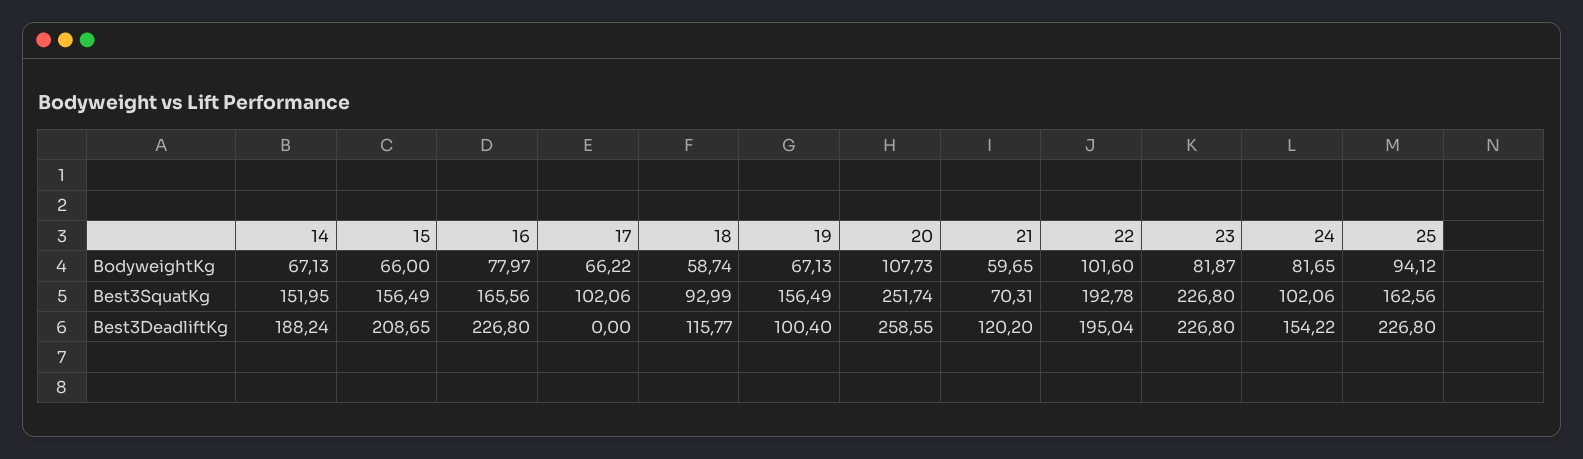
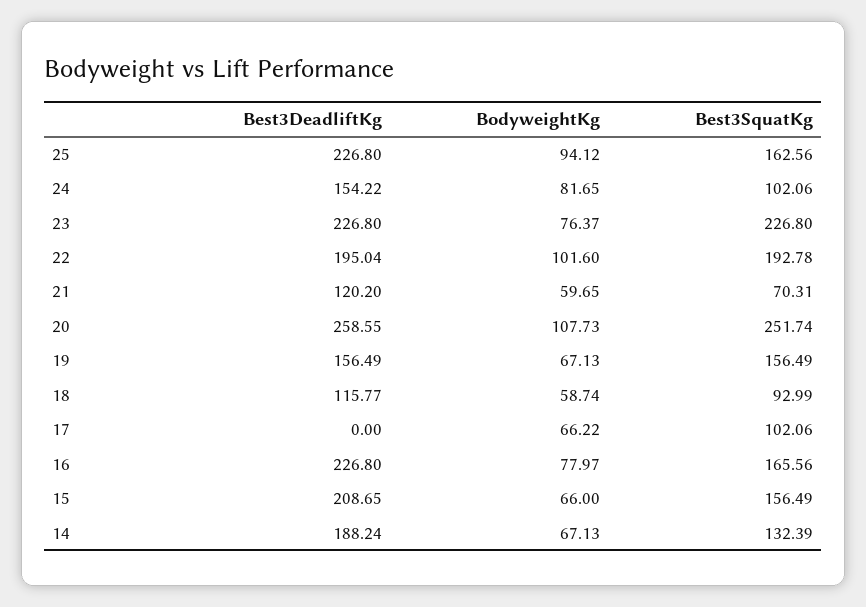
23, BodyweightKg: 81.87 -> 76.37
14, Best3SquatKg: 151.95 -> 132.39
19, Best3DeadliftKg: 100.4 -> 156.49

